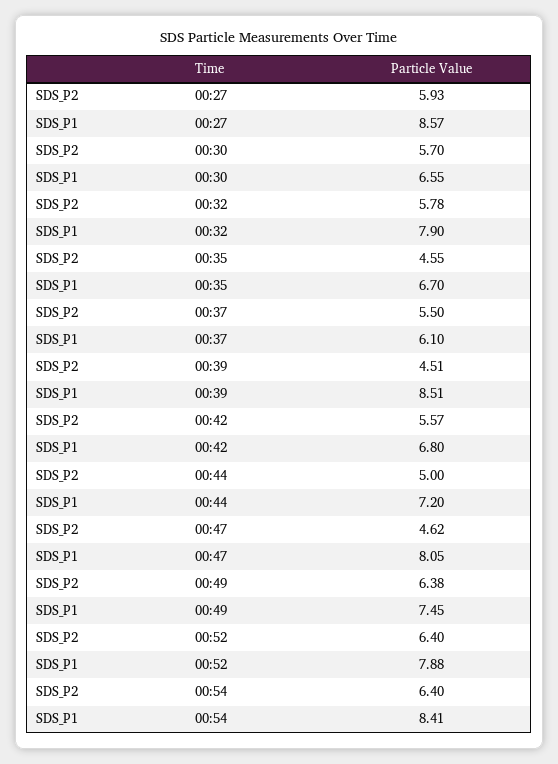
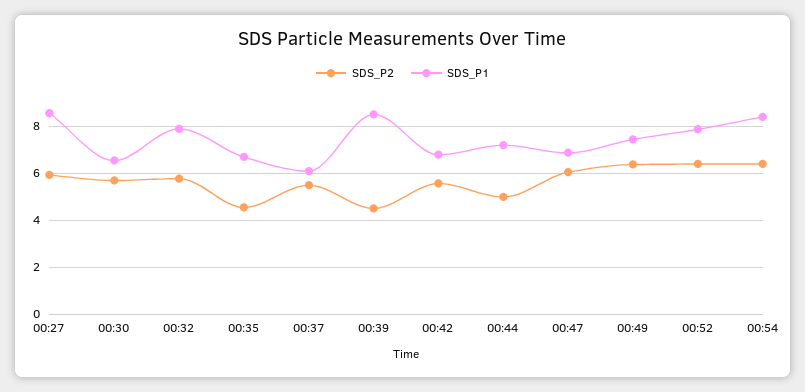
SDS_P2, 00:47: 4.62 -> 6
SDS_P1, 00:47: 8.05 -> 7

